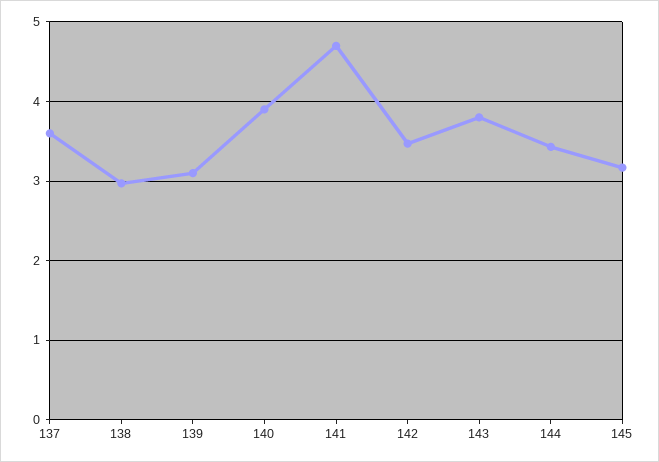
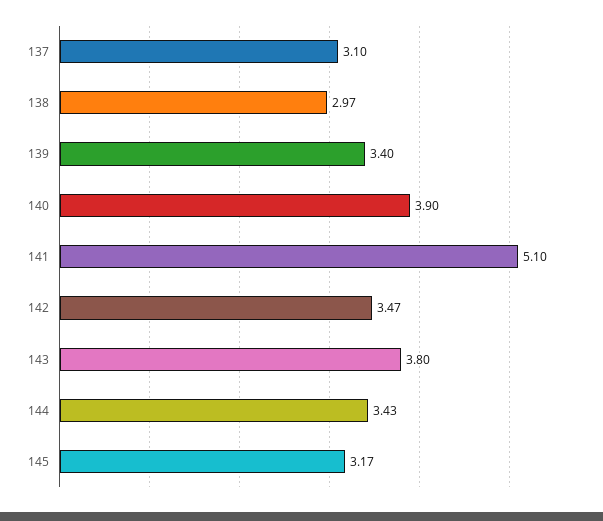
137: 3.6 -> 3.1
139: 3.1 -> 3.4
141: 4.7 -> 5.1

